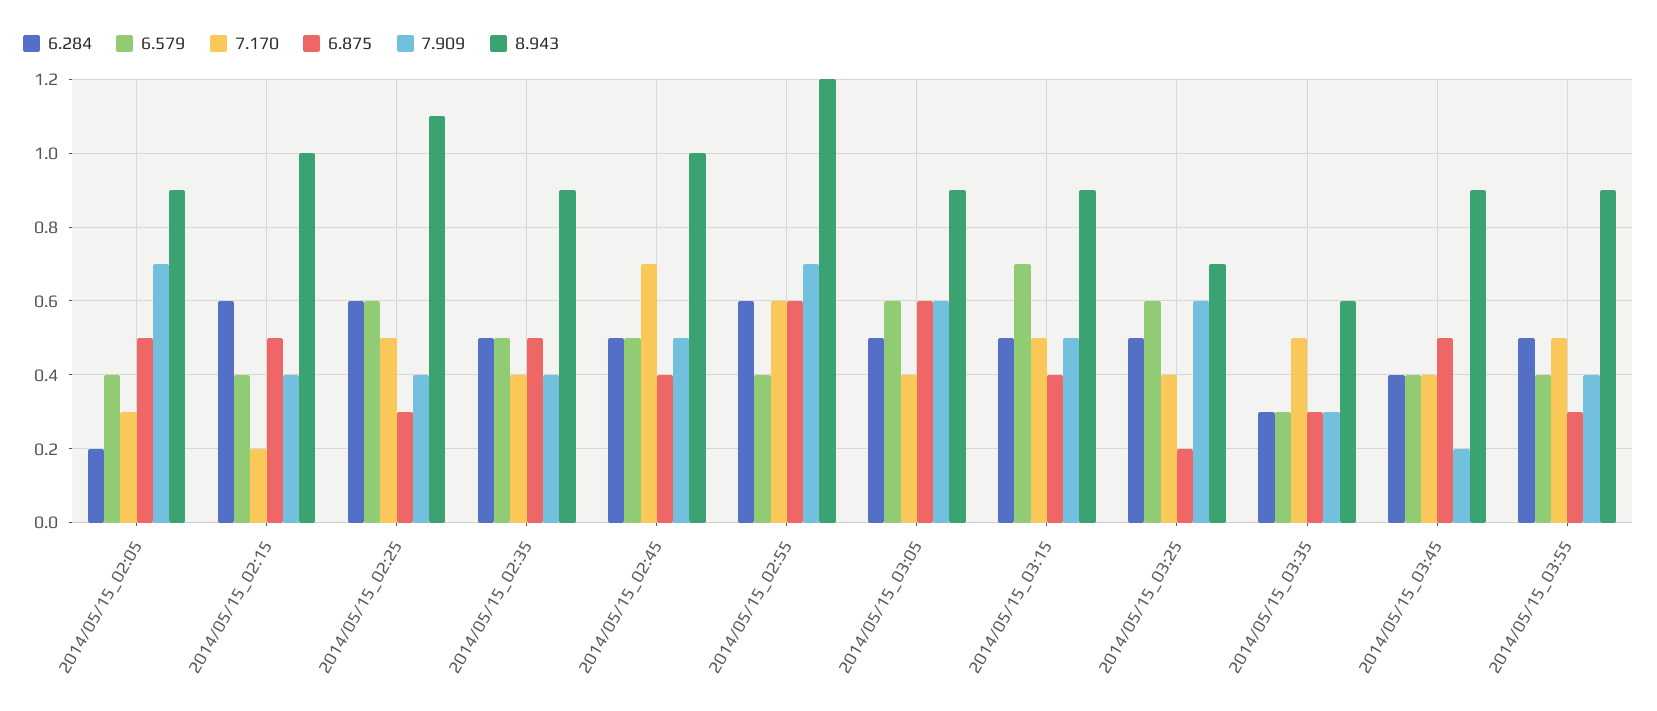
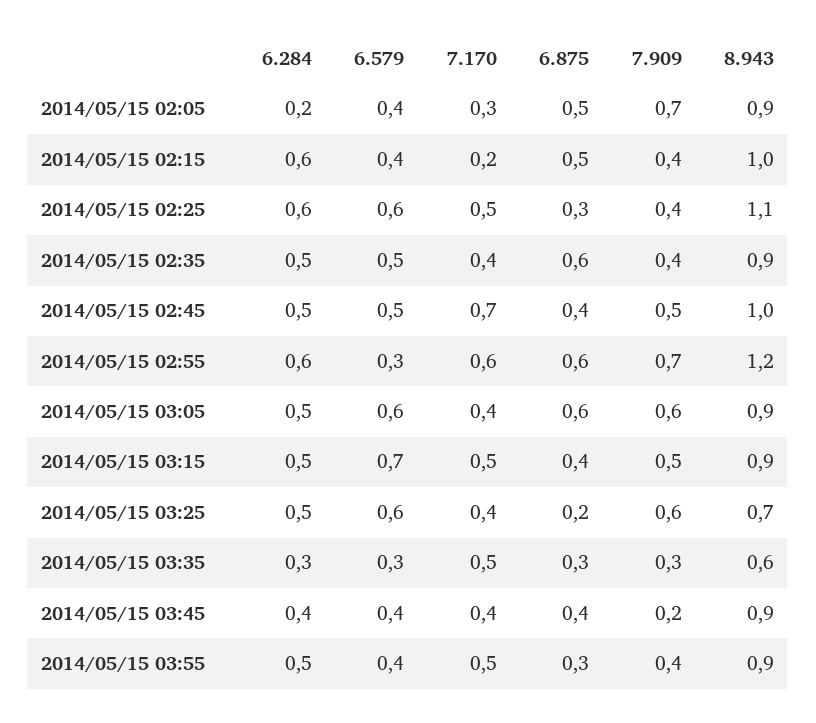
6.875, 2014/05/15_02:35: 0.5 -> 0.6
6.579, 2014/05/15_02:55: 0.4 -> 0.3
6.875, 2014/05/15_03:45: 0.5 -> 0.4

